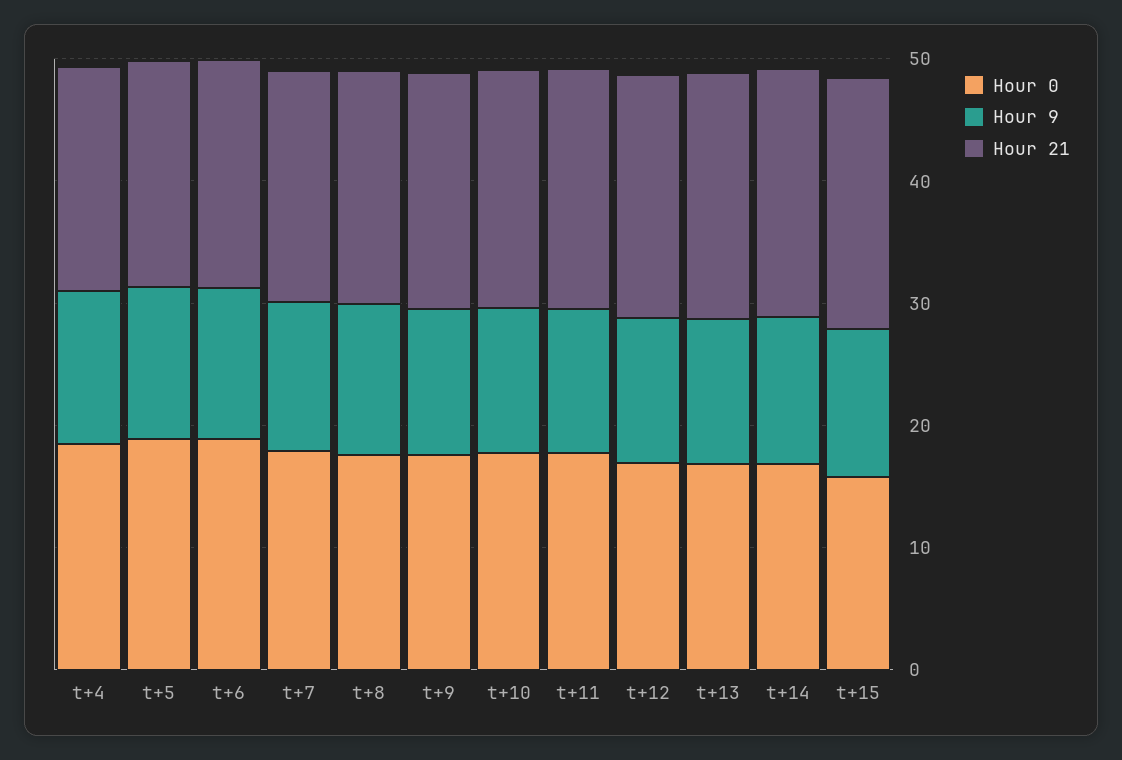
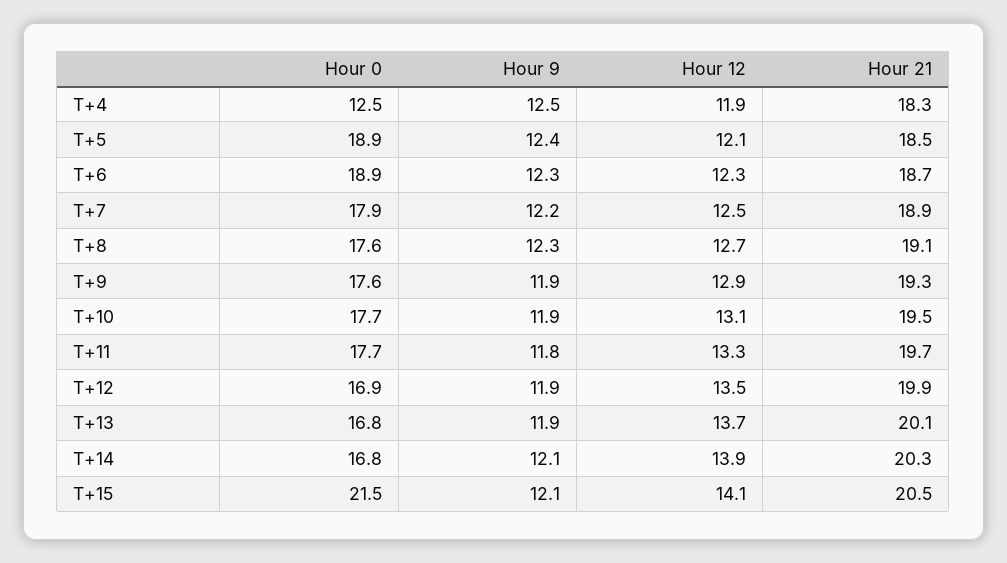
Hour 0, t+4: 18 -> 12.5
Hour 0, t+15: 16 -> 21.5
Hour 12, t+4: none -> 11.9
Hour 12, t+5: none -> 12.1
Hour 12, t+6: none -> 12.3
Hour 12, t+7: none -> 12.5
Hour 12, t+8: none -> 12.7
Hour 12, t+9: none -> 12.9
Hour 12, t+10: none -> 13.1
Hour 12, t+11: none -> 13.3
Hour 12, t+12: none -> 13.5
Hour 12, t+13: none -> 13.7
Hour 12, t+14: none -> 13.9
Hour 12, t+15: none -> 14.1

